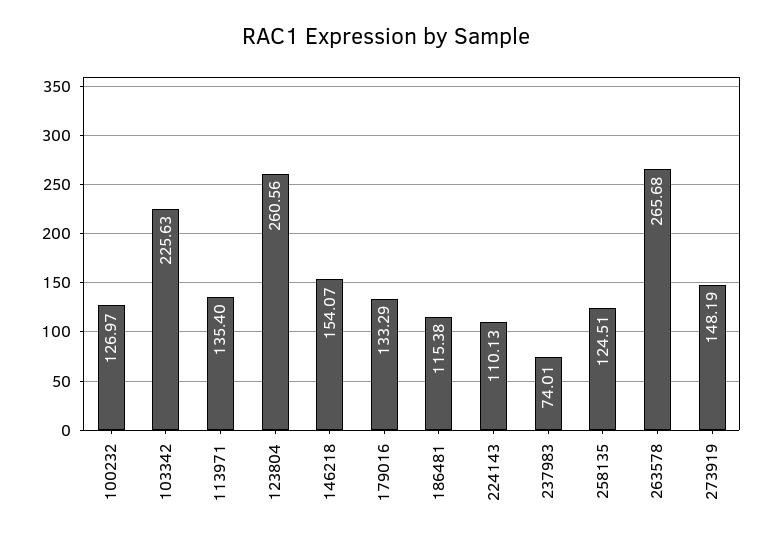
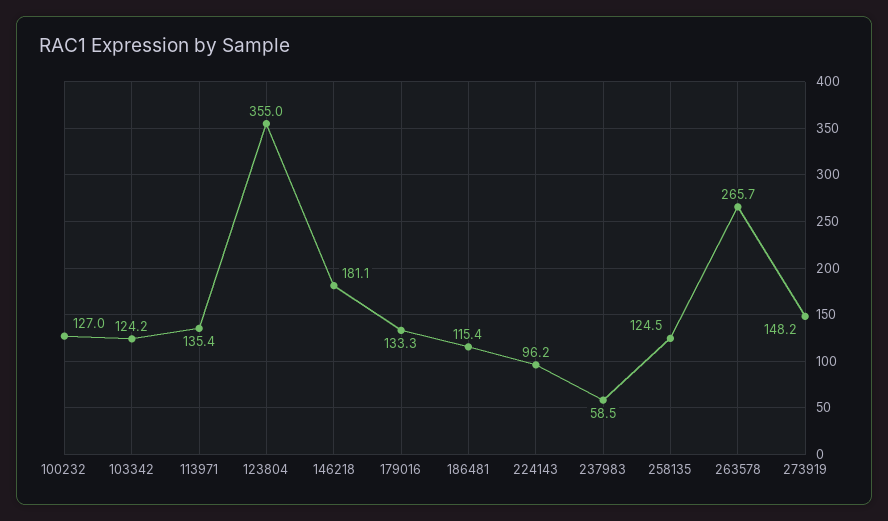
103342: 225.63 -> 124.2
123804: 260.56 -> 355
146218: 154.07 -> 181.1
224143: 110.13 -> 96.2
237983: 74.01 -> 58.5

